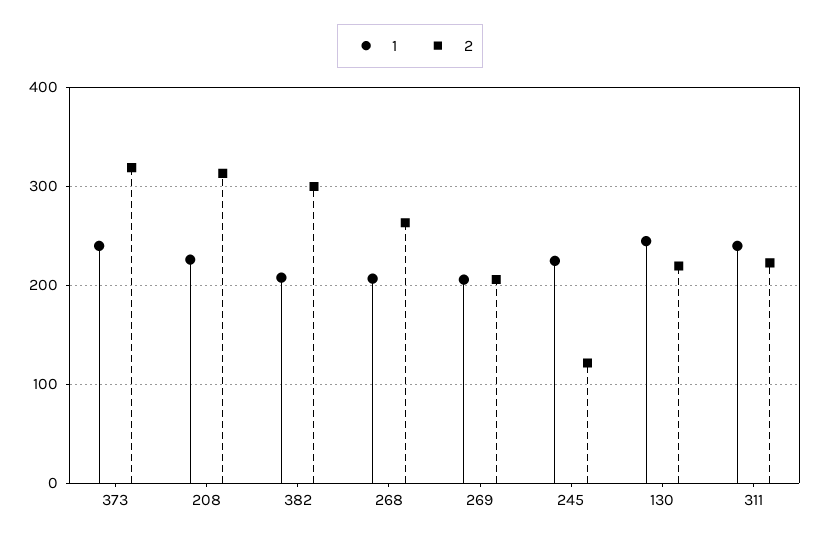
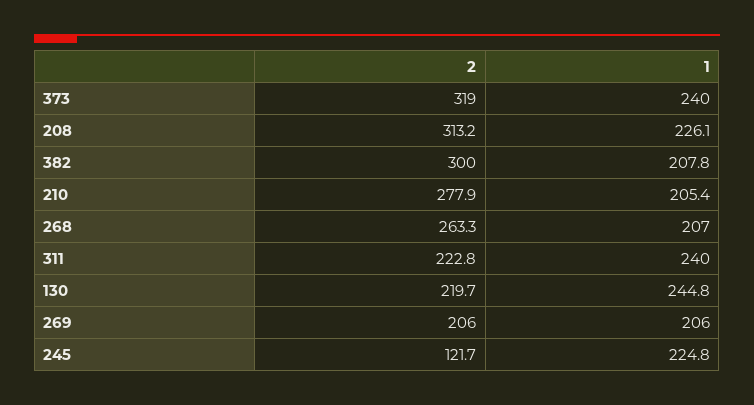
2, 210: none -> 277.9
1, 210: none -> 205.4

